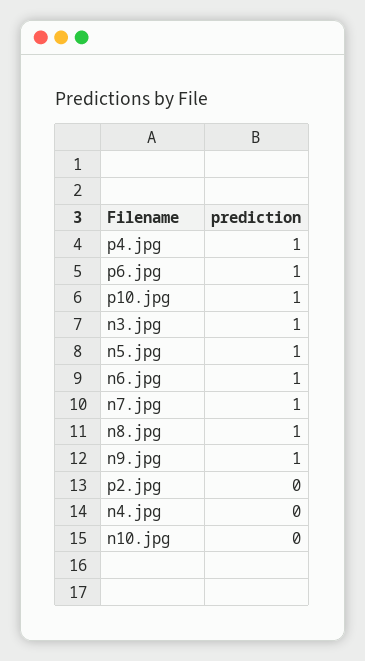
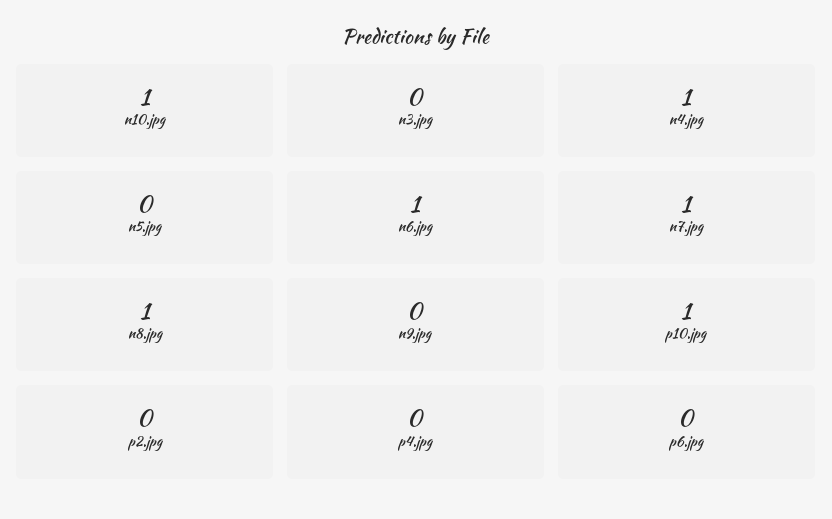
p4.jpg: 1 -> 0
p6.jpg: 1 -> 0
n3.jpg: 1 -> 0
n5.jpg: 1 -> 0
n9.jpg: 1 -> 0
n4.jpg: 0 -> 1
n10.jpg: 0 -> 1

